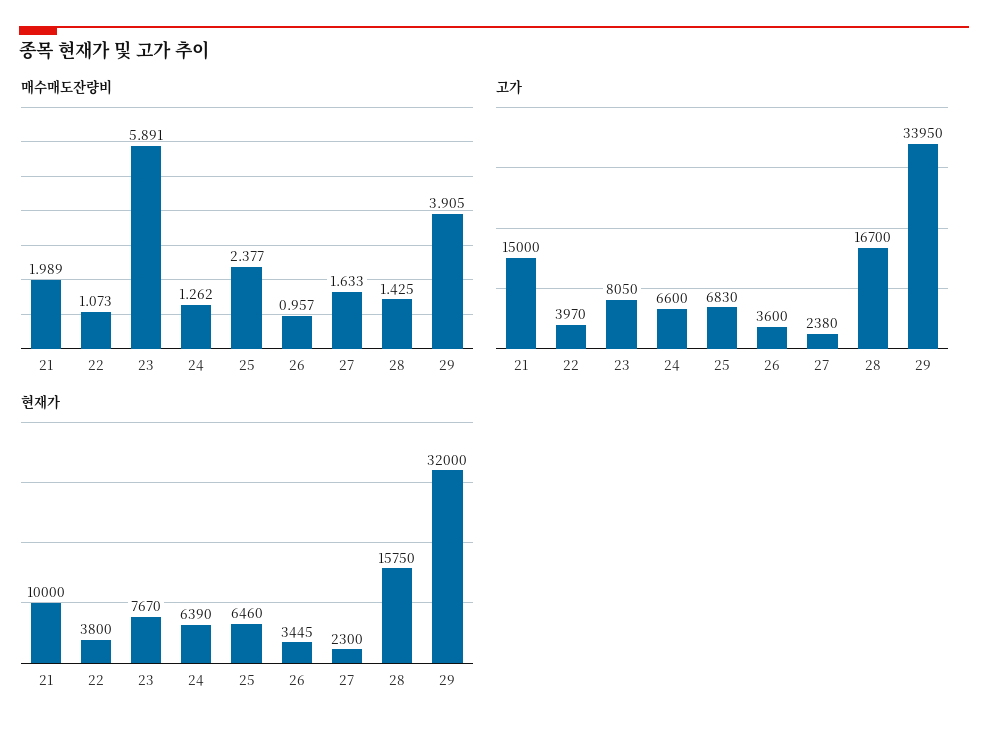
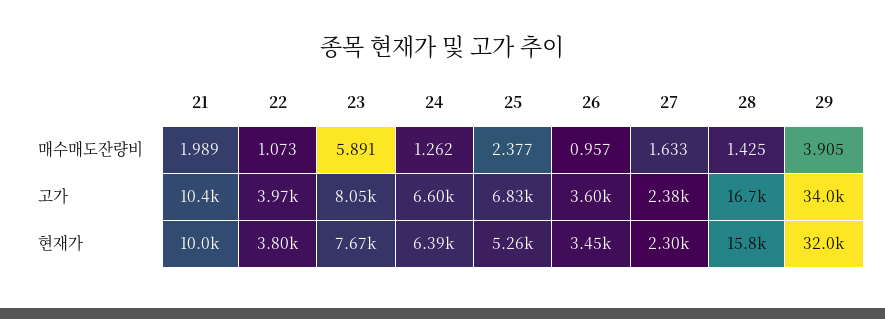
고가, 21: 15000 -> 10400
현재가, 25: 6460 -> 5260

